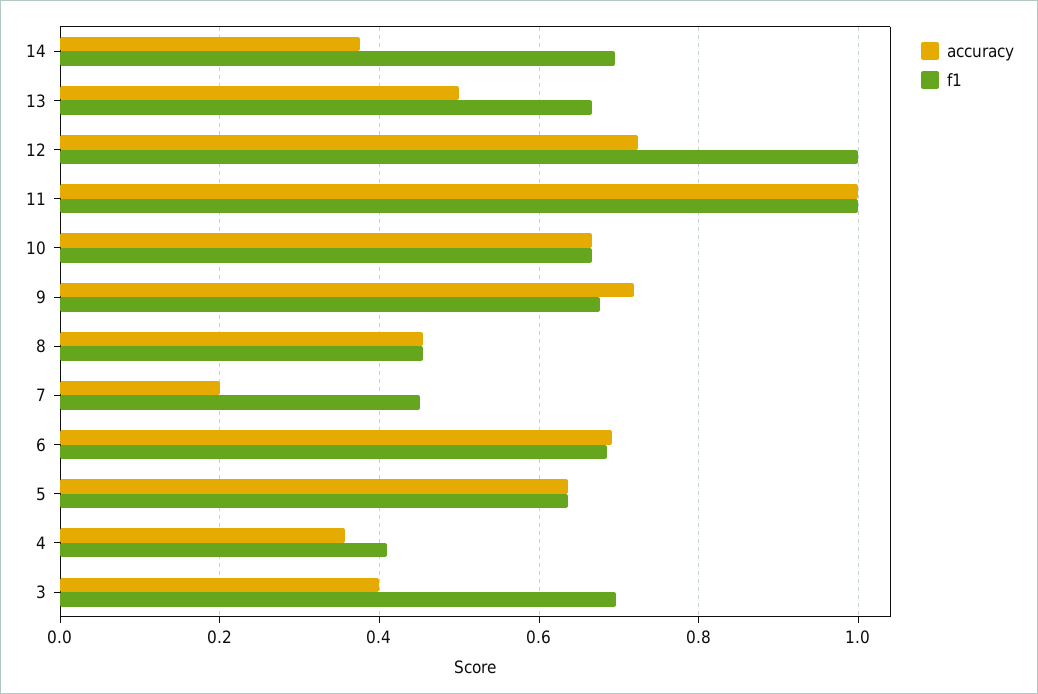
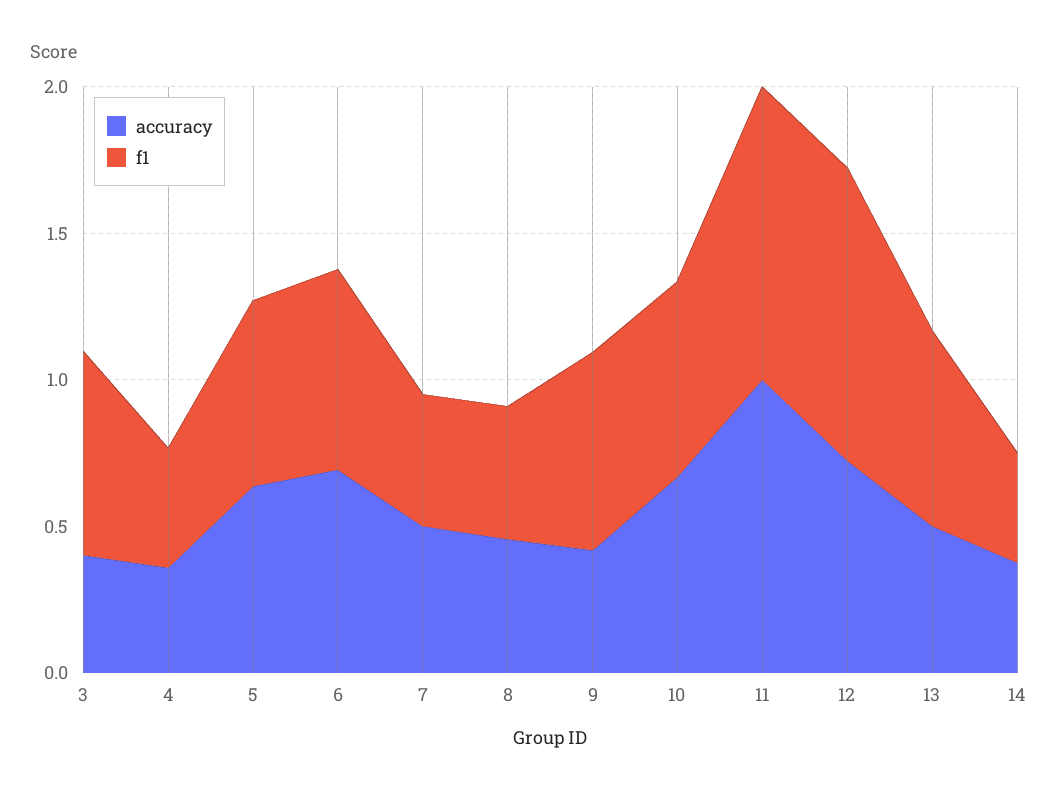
f1, 14: 0.7 -> 0.4
accuracy, 9: 0.72 -> 0.4
accuracy, 7: 0.2 -> 0.5

